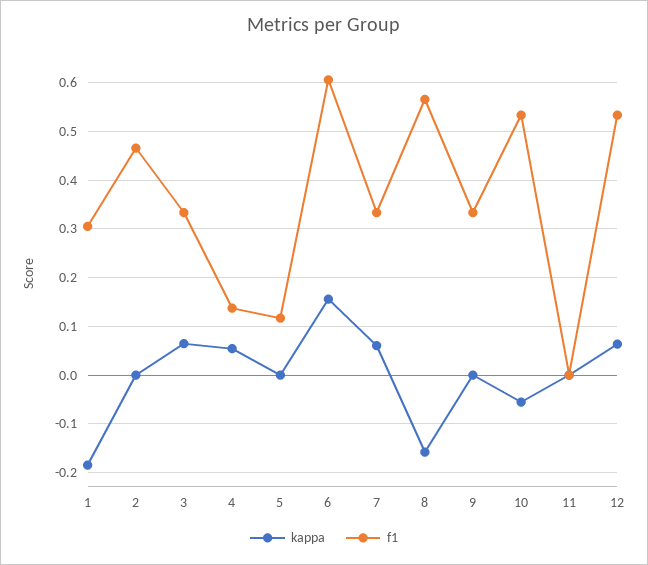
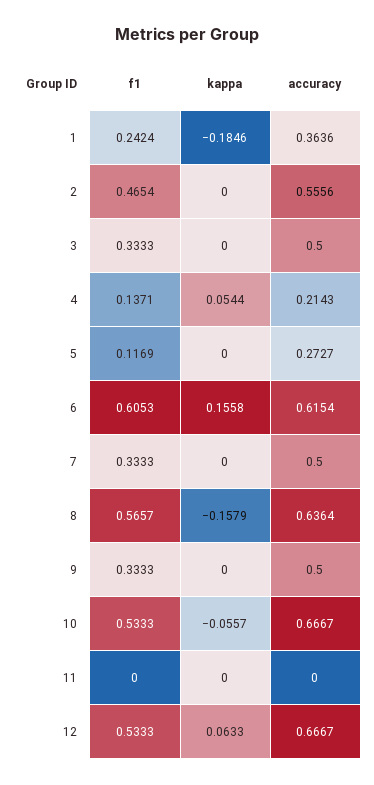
f1, 1: 0.3 -> 0.2424
kappa, 3: 0.06 -> 0
kappa, 7: 0.06 -> 0
accuracy, 1: none -> 0.3636
accuracy, 2: none -> 0.5556
accuracy, 3: none -> 0.5
accuracy, 4: none -> 0.2143
accuracy, 5: none -> 0.2727
accuracy, 6: none -> 0.6154
accuracy, 7: none -> 0.5
accuracy, 8: none -> 0.6364
accuracy, 9: none -> 0.5
accuracy, 10: none -> 0.6667
accuracy, 11: none -> 0
accuracy, 12: none -> 0.6667

